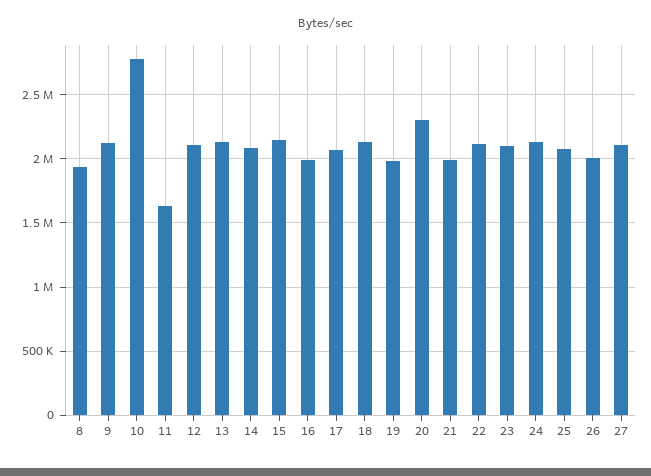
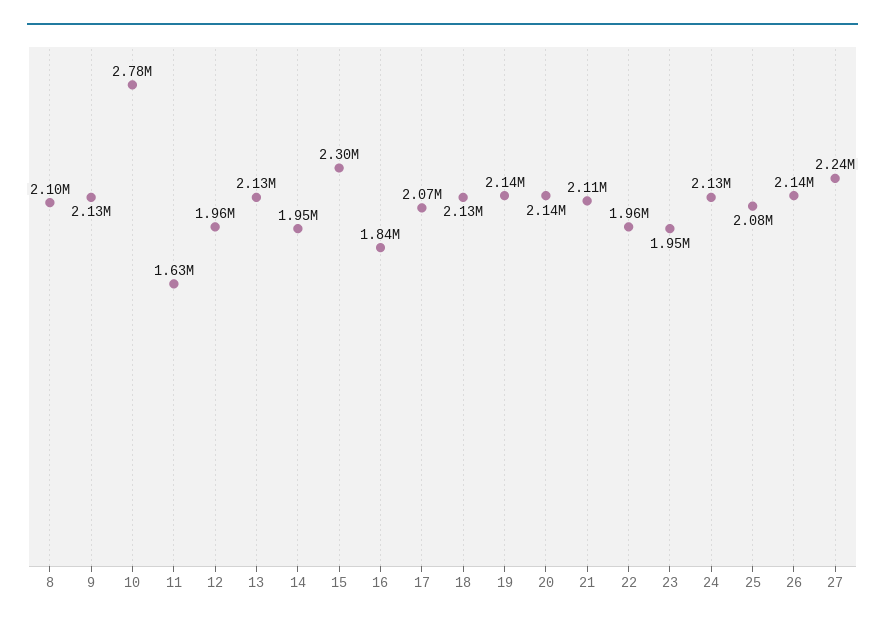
8: 1950000 -> 2100000
12: 2100000 -> 1960000
14: 2100000 -> 1950000
15: 2150000 -> 2300000
16: 2000000 -> 1840000
19: 2000000 -> 2140000
20: 2300000 -> 2140000
21: 2000000 -> 2110000
22: 2100000 -> 1960000
23: 2100000 -> 1950000
26: 2000000 -> 2140000
27: 2100000 -> 2240000

